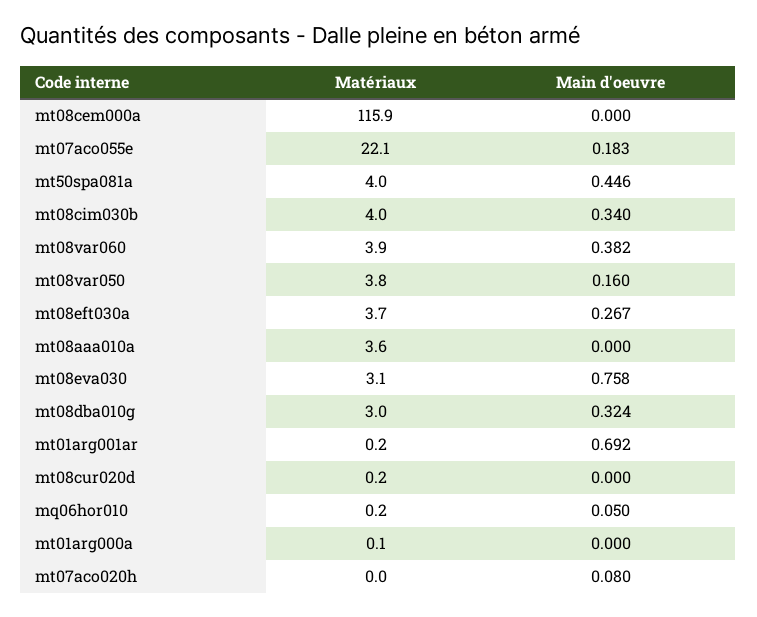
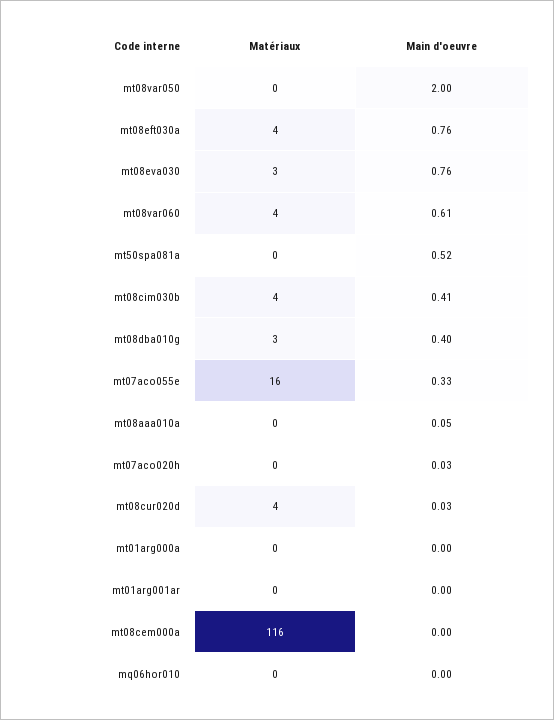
Matériaux, mt07aco055e: 22.1 -> 16
Main d'oeuvre, mt07aco055e: 0.183 -> 0.33
Matériaux, mt50spa081a: 4 -> 0
Main d'oeuvre, mt50spa081a: 0.446 -> 0.52
Main d'oeuvre, mt08cim030b: 0.34 -> 0.41
Main d'oeuvre, mt08var060: 0.382 -> 0.61
Matériaux, mt08var050: 3.8 -> 0
Main d'oeuvre, mt08var050: 0.16 -> 2
Main d'oeuvre, mt08eft030a: 0.267 -> 0.76
Matériaux, mt08aaa010a: 3.6 -> 0
Main d'oeuvre, mt08aaa010a: 0 -> 0.05
Main d'oeuvre, mt08dba010g: 0.324 -> 0.4
Main d'oeuvre, mt01arg001ar: 0.692 -> 0
Matériaux, mt08cur020d: 0.2 -> 4
Main d'oeuvre, mt08cur020d: 0 -> 0.03
Main d'oeuvre, mq06hor010: 0.05 -> 0
Main d'oeuvre, mt07aco020h: 0.08 -> 0.03

